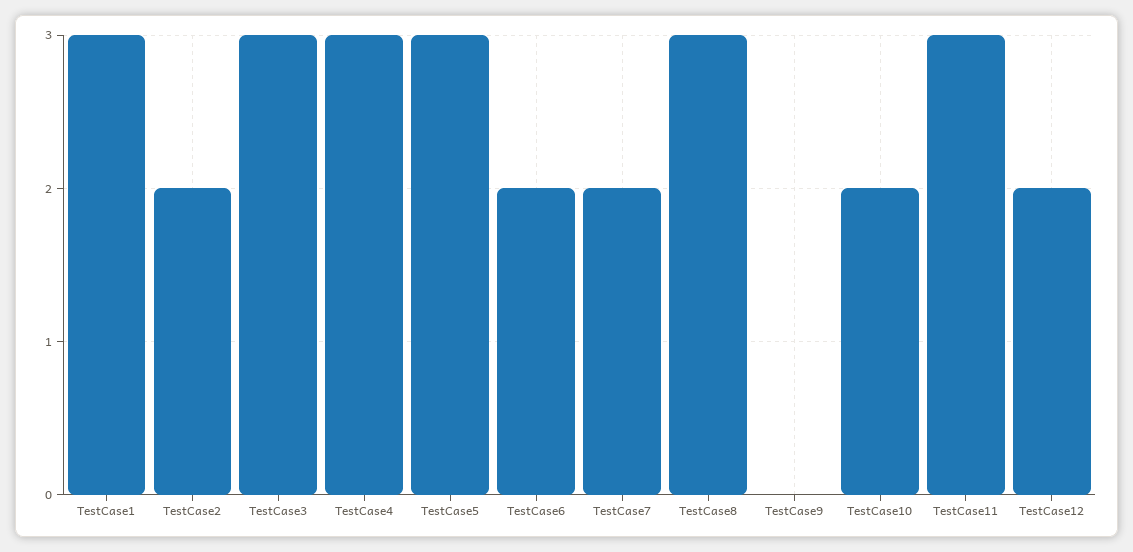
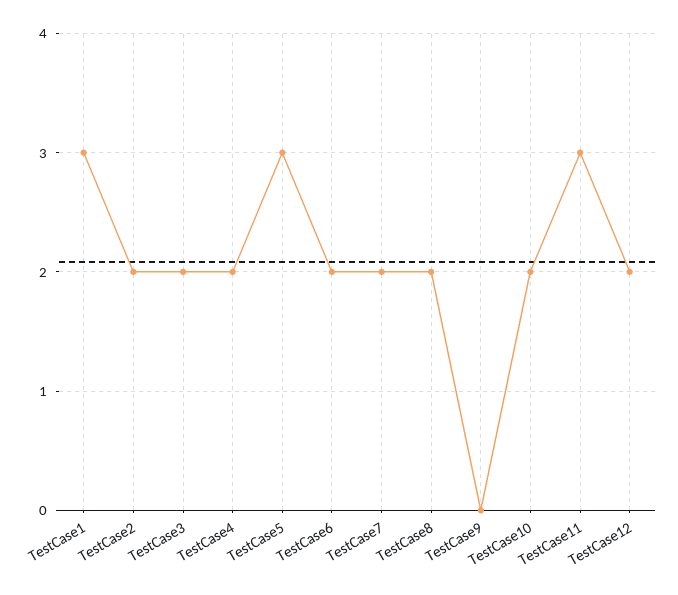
TestCase3: 3 -> 2
TestCase4: 3 -> 2
TestCase8: 3 -> 2

